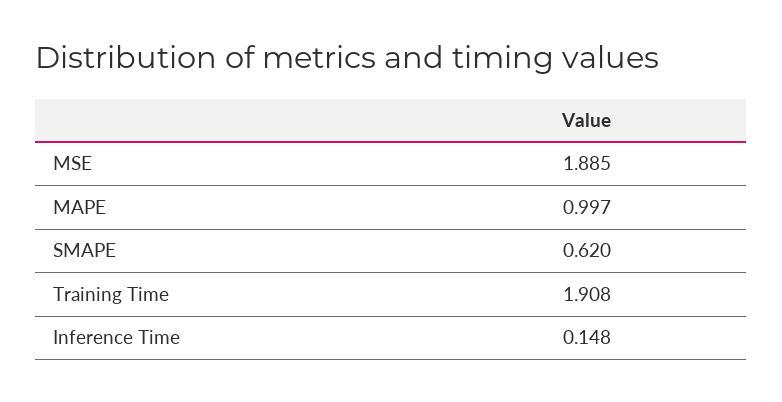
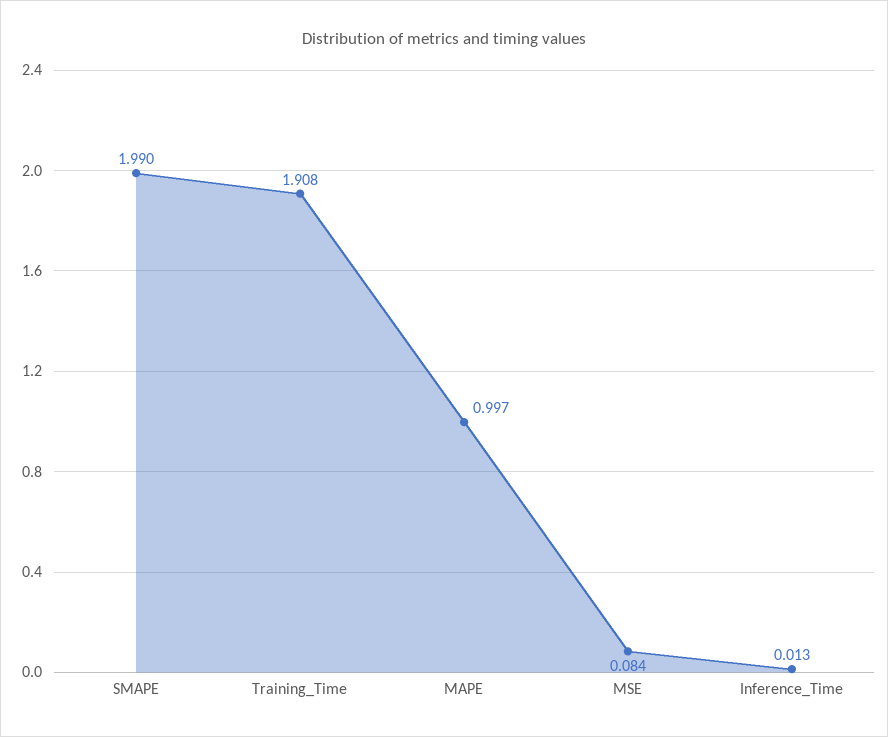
MSE: 1.885 -> 0.084
SMAPE: 0.62 -> 1.99
Inference Time: 0.148 -> 0.013

